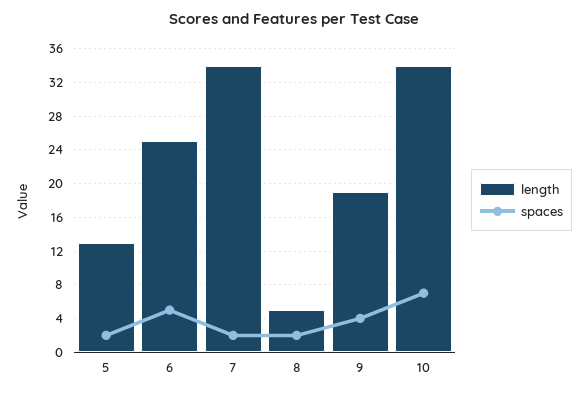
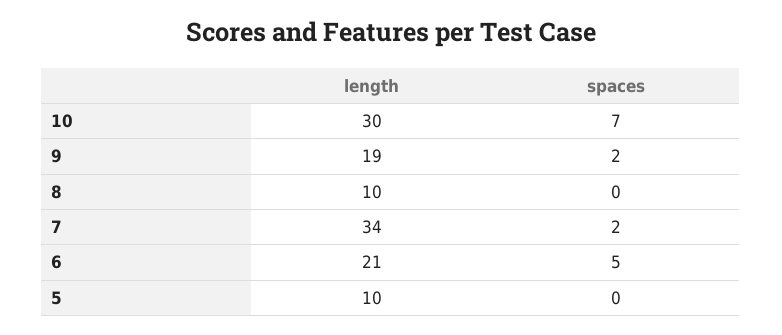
length, 5: 13 -> 10
spaces, 5: 2 -> 0
length, 6: 25 -> 21
length, 8: 5 -> 10
spaces, 8: 2 -> 0
spaces, 9: 4 -> 2
length, 10: 34 -> 30

